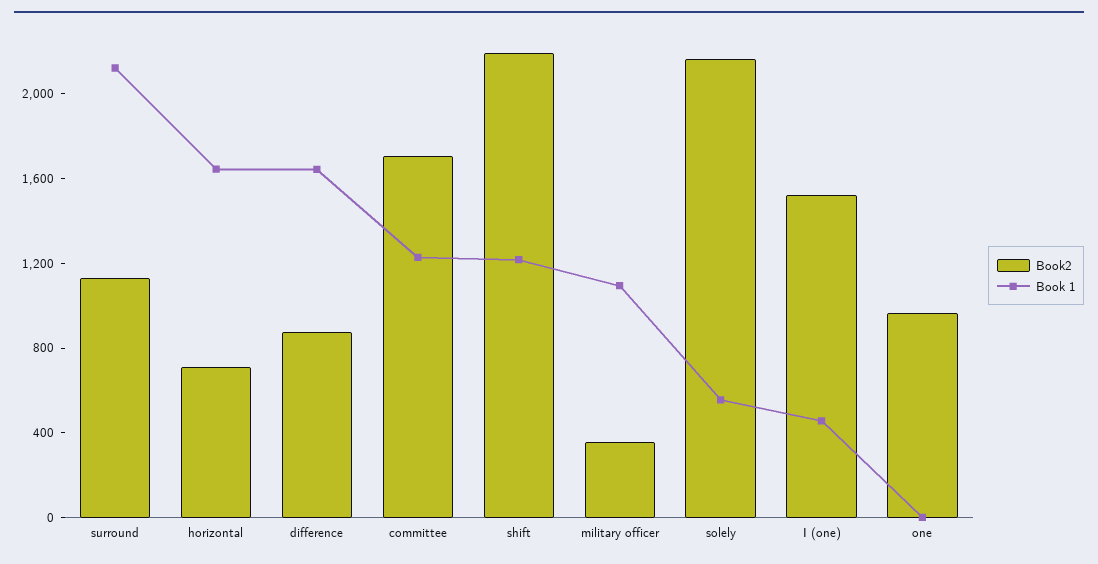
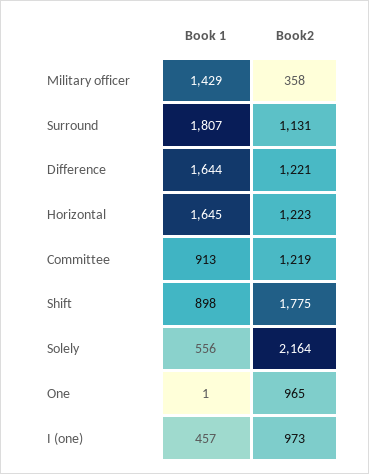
Book 1, surround: 2100 -> 1807
Book2, horizontal: 700 -> 1223
Book2, difference: 900 -> 1221
Book2, committee: 1700 -> 1219
Book 1, committee: 1200 -> 913
Book2, shift: 2200 -> 1775
Book 1, shift: 1200 -> 898
Book 1, military officer: 1100 -> 1429
Book2, I (one): 1500 -> 973

